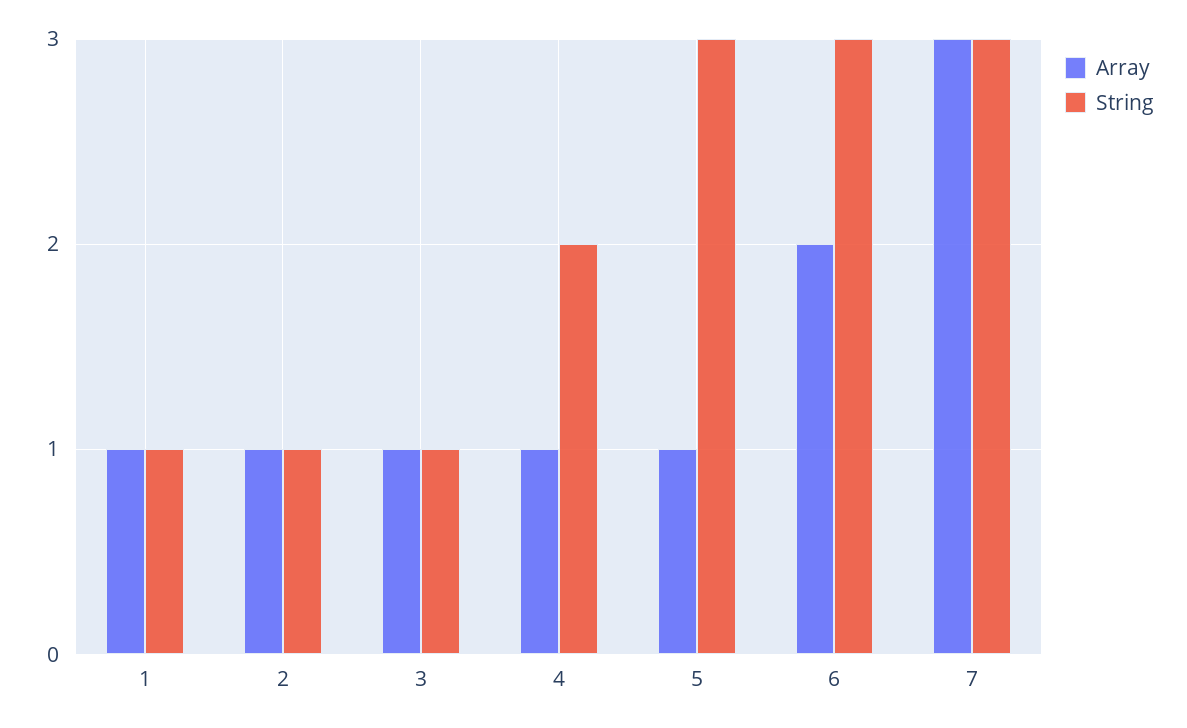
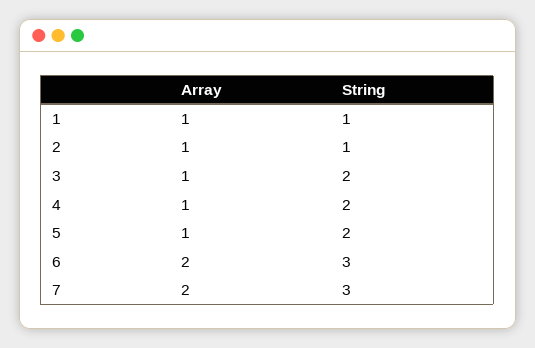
String, 3: 1 -> 2
String, 5: 3 -> 2
Array, 7: 3 -> 2

